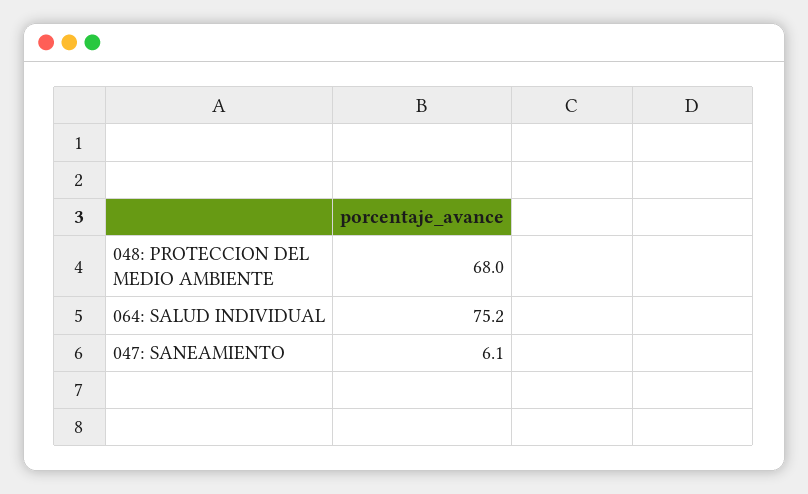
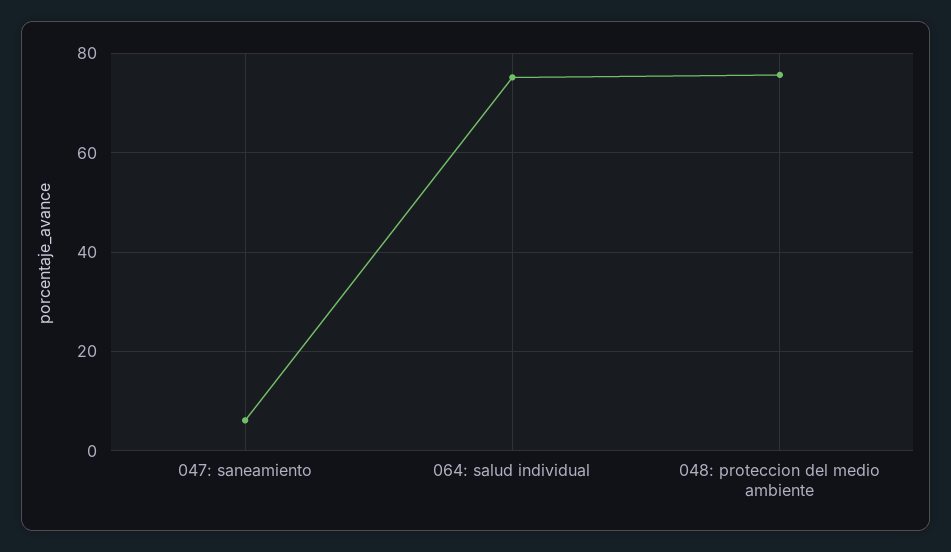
048: PROTECCION DEL MEDIO AMBIENTE: 68 -> 76

